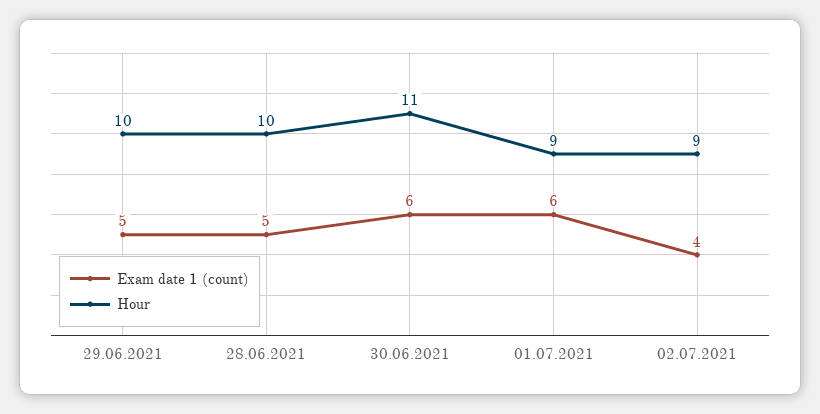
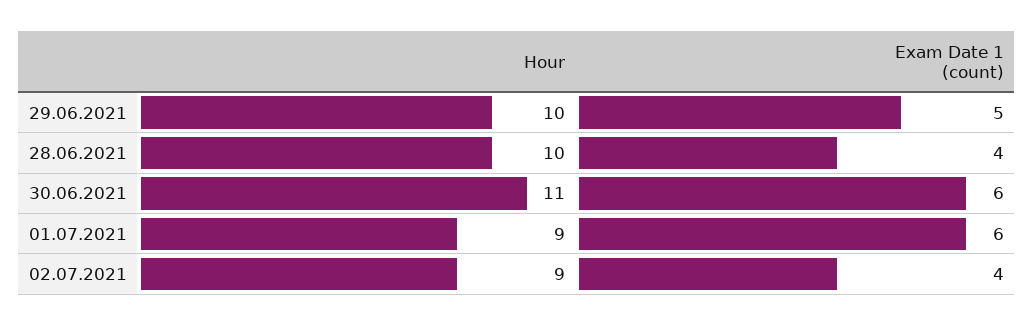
Exam date 1 (count), 28.06.2021: 5 -> 4

